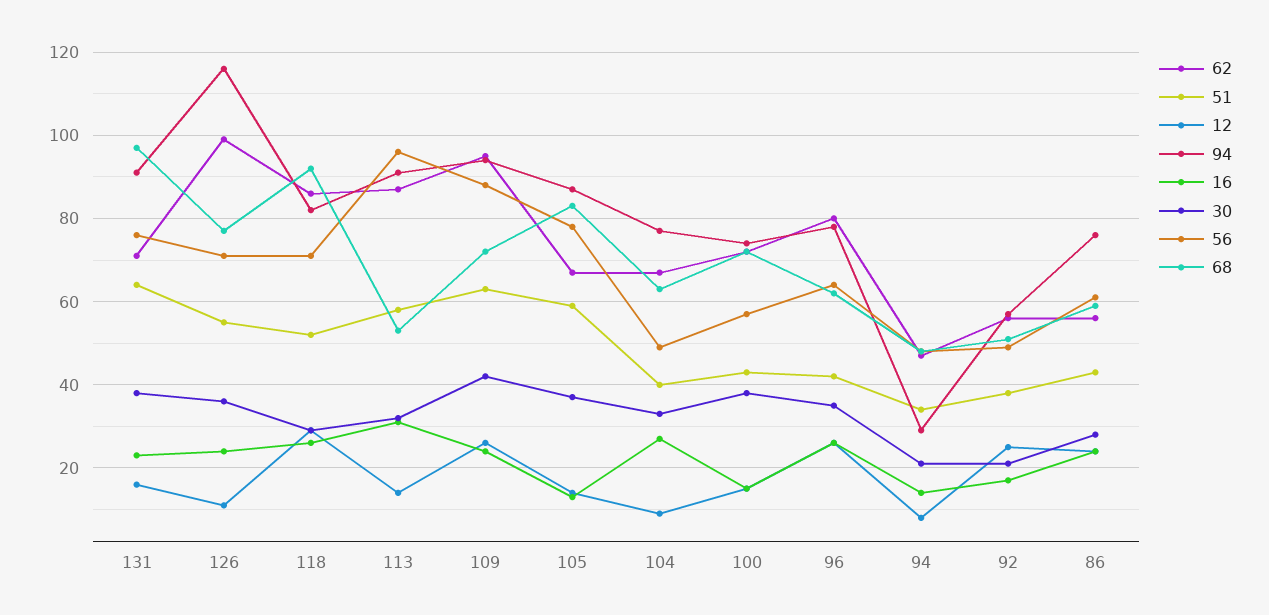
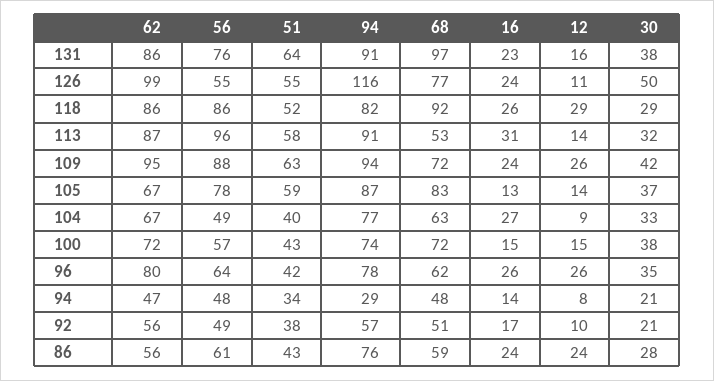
62, 131: 70 -> 86
30, 126: 35 -> 50
56, 126: 70 -> 55
56, 118: 70 -> 86
12, 92: 25 -> 10

